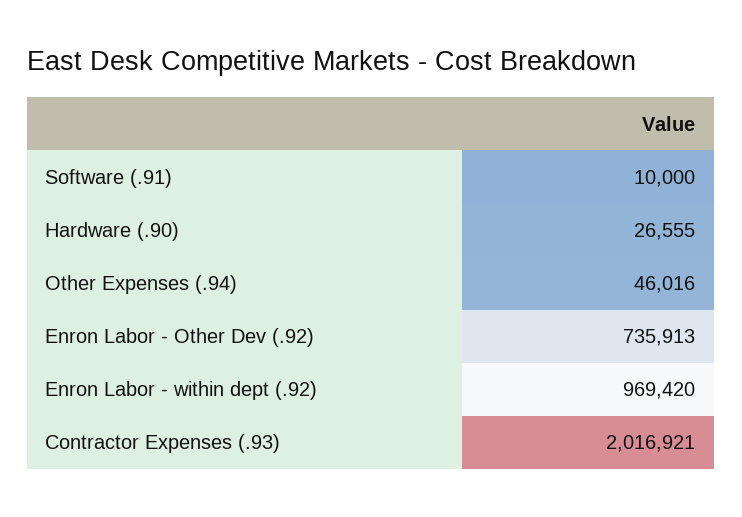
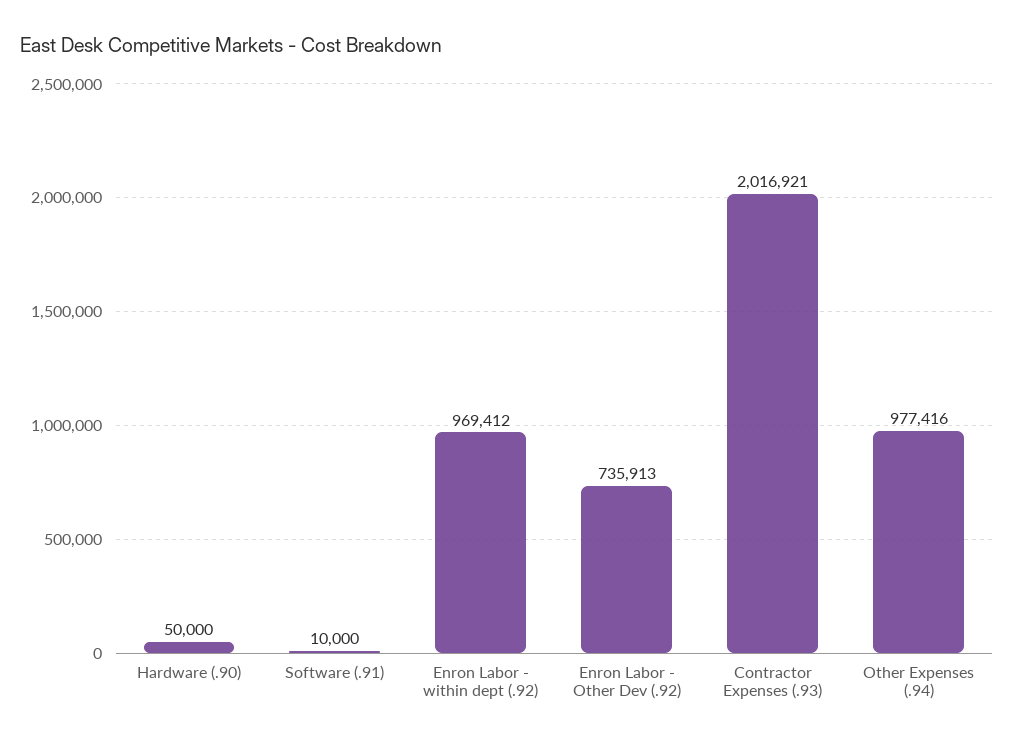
Hardware (.90): 26555 -> 50000
Other Expenses (.94): 46016 -> 977416
Enron Labor - within dept (.92): 969420 -> 969412

